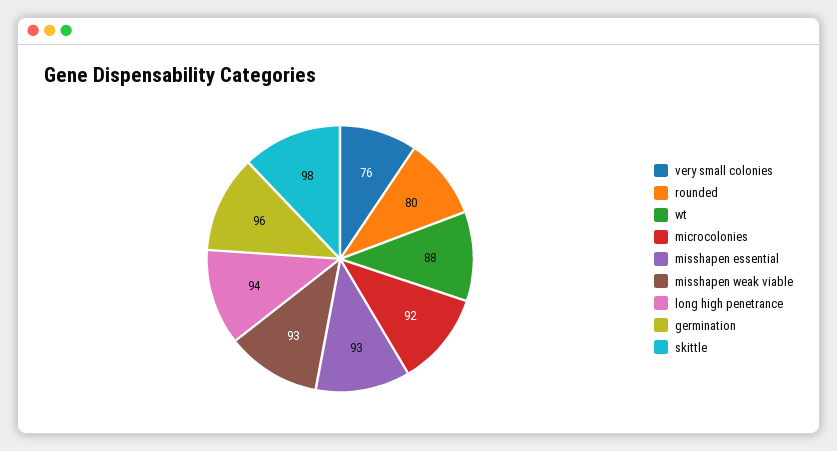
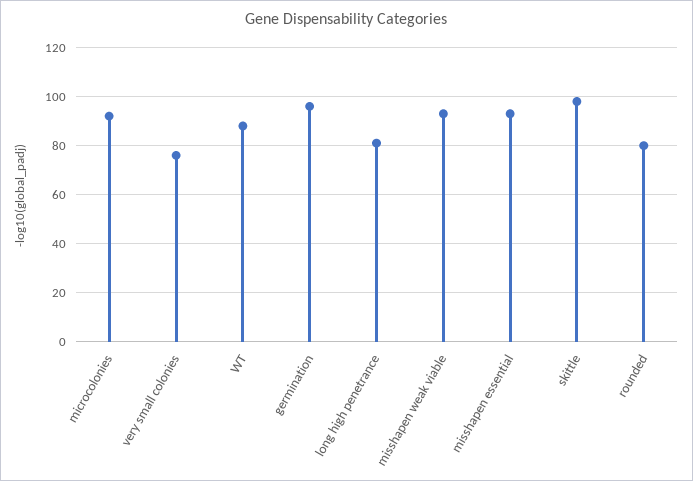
long high penetrance: 94 -> 80

